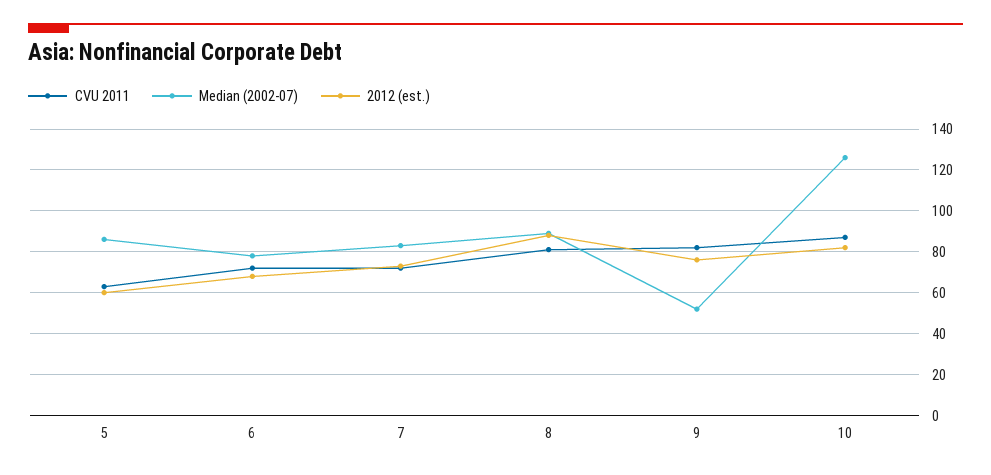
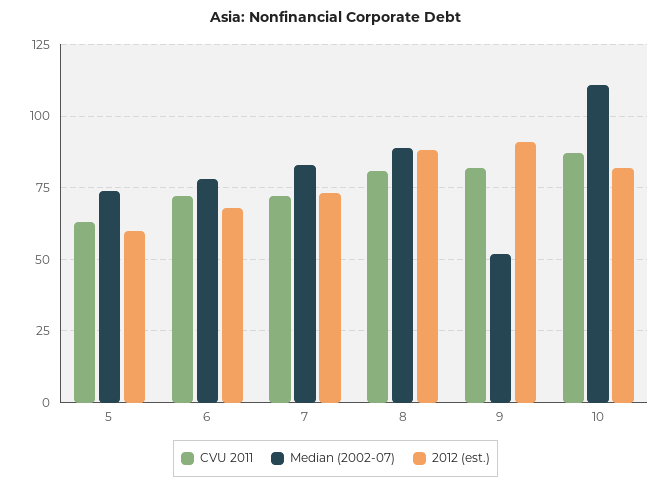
Median (2002-07), 5: 85 -> 75
2012 (est.), 9: 75 -> 90
Median (2002-07), 10: 125 -> 110

